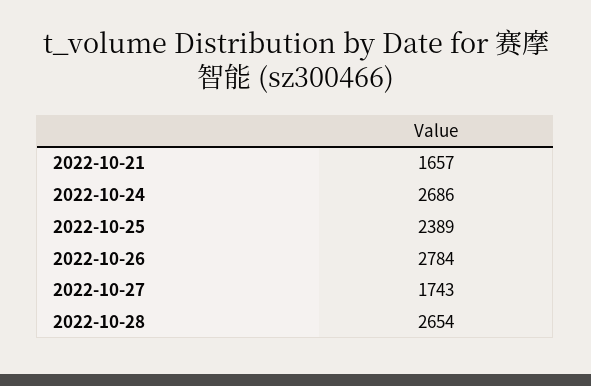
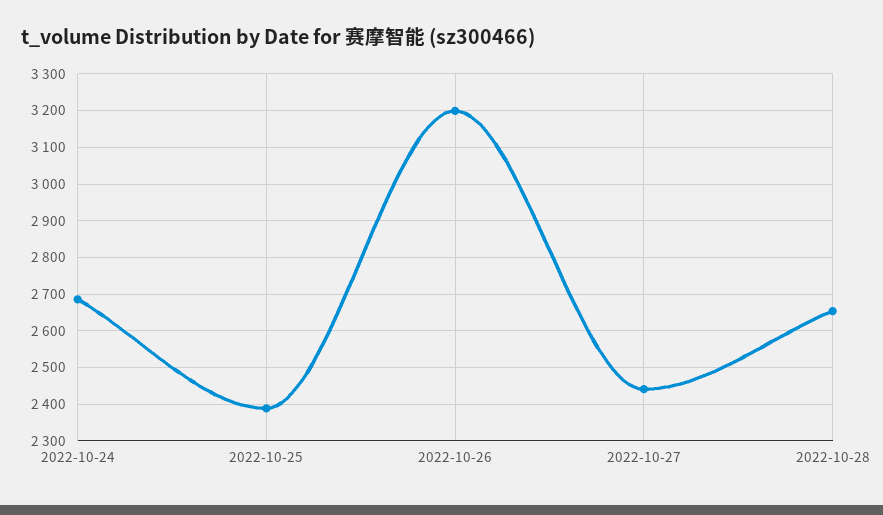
2022-10-21: 1657 -> none
2022-10-26: 2784 -> 3200
2022-10-27: 1743 -> 2440

